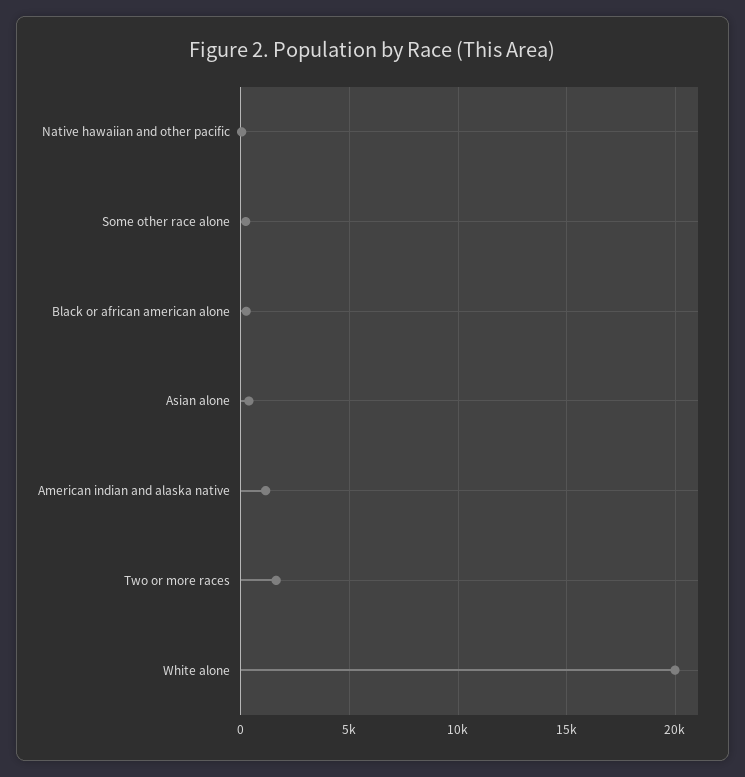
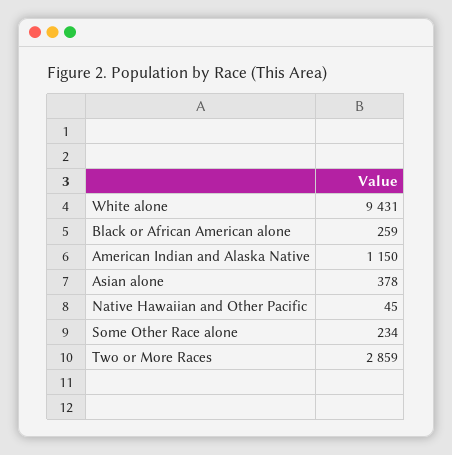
Two or more races: 1500 -> 2859
White alone: 20000 -> 9431

